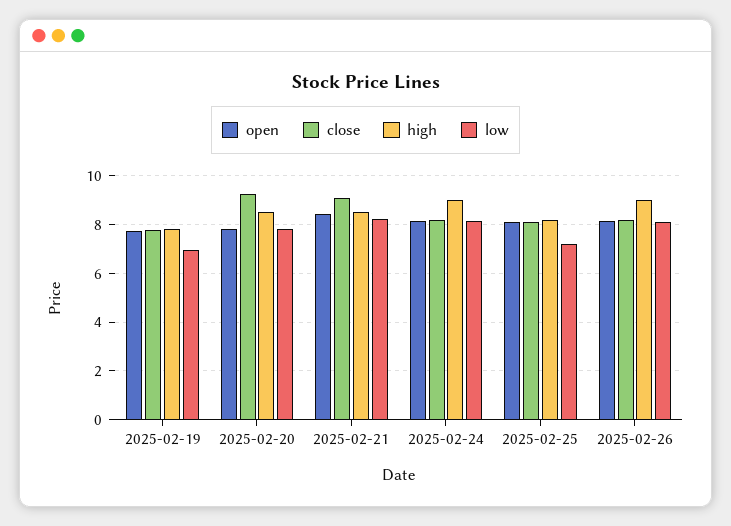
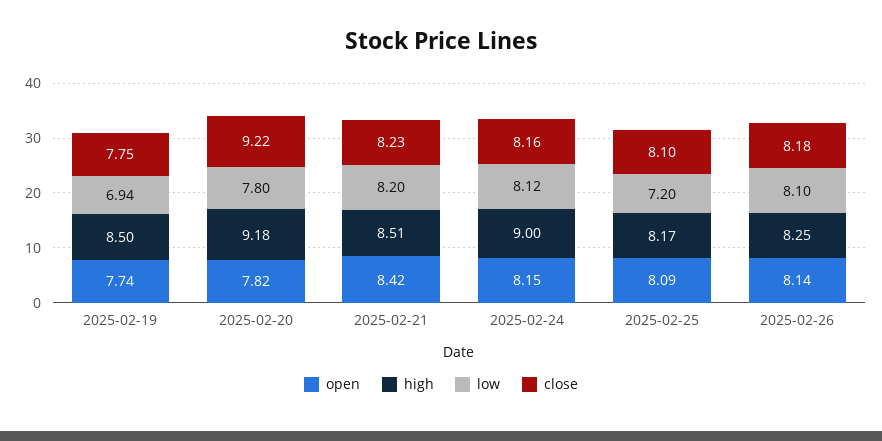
high, 2025-02-19: 7.75 -> 8.5
high, 2025-02-20: 8.5 -> 9.18
close, 2025-02-21: 9 -> 8.23
high, 2025-02-26: 9 -> 8.25

